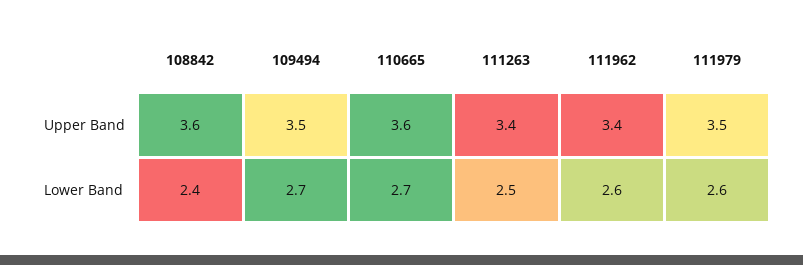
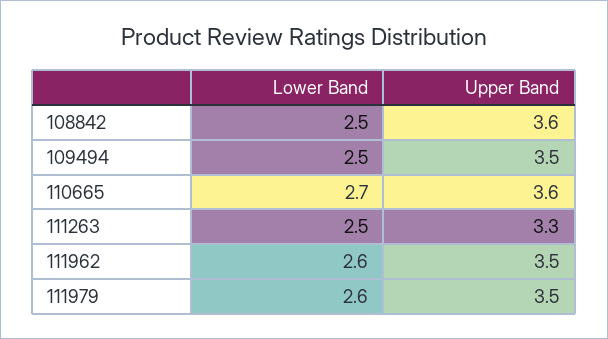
111263, Upper Band: 3.4 -> 3.3
111962, Upper Band: 3.4 -> 3.5
108842, Lower Band: 2.4 -> 2.5
109494, Lower Band: 2.7 -> 2.5

